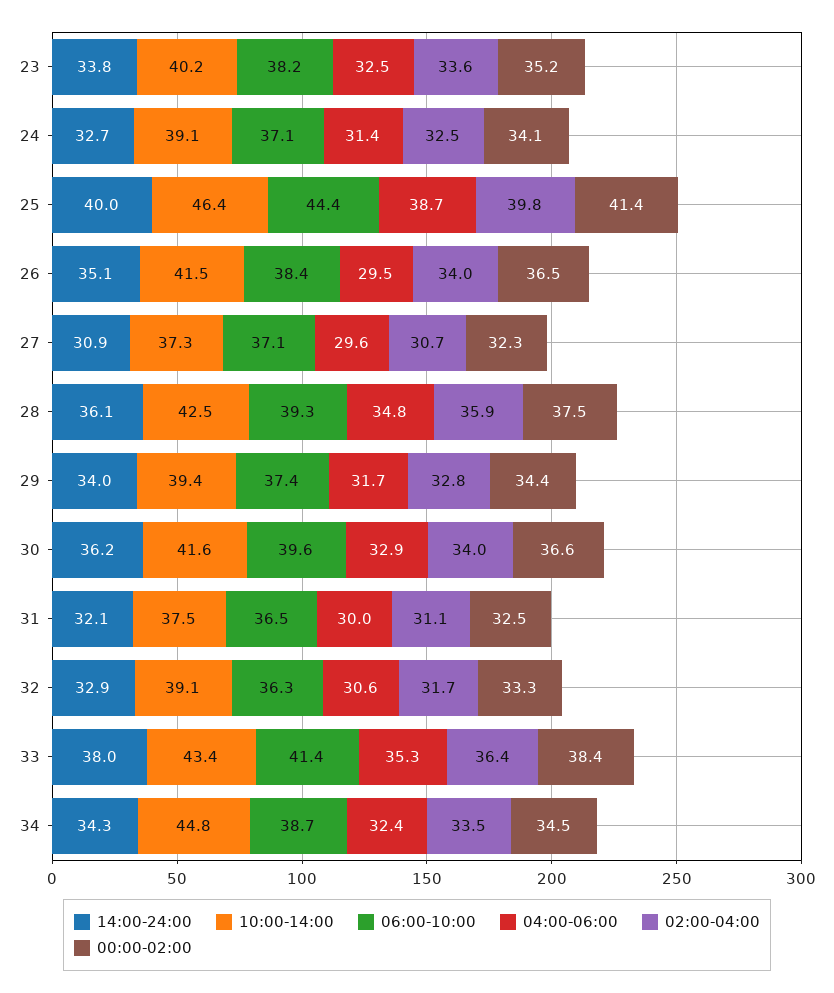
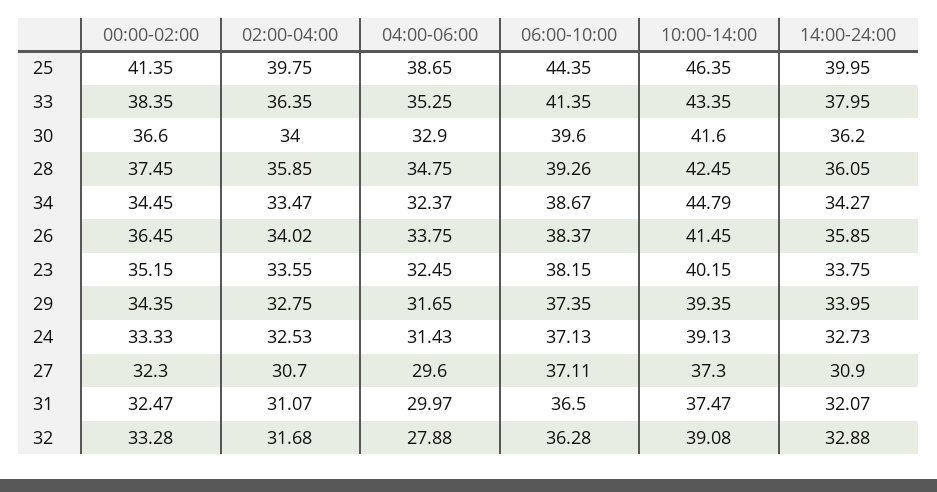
00:00-02:00, 24: 34.1 -> 33.33
14:00-24:00, 26: 35.1 -> 35.85
04:00-06:00, 26: 29.5 -> 33.75
04:00-06:00, 32: 30.6 -> 27.88

